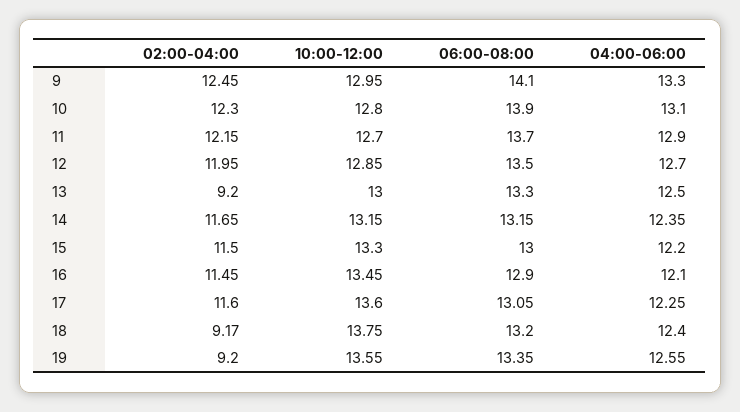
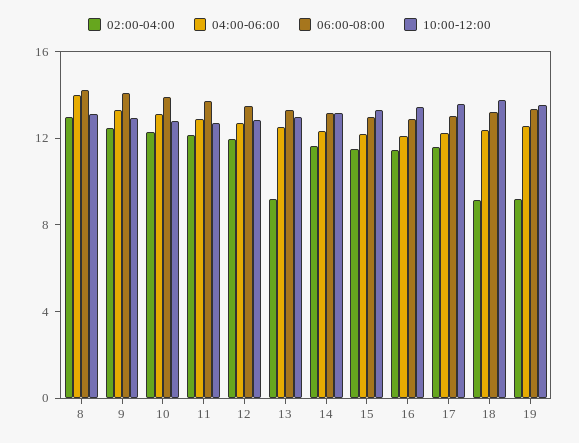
02:00-04:00, 8: none -> 13
04:00-06:00, 8: none -> 14
06:00-08:00, 8: none -> 14
10:00-12:00, 8: none -> 13

